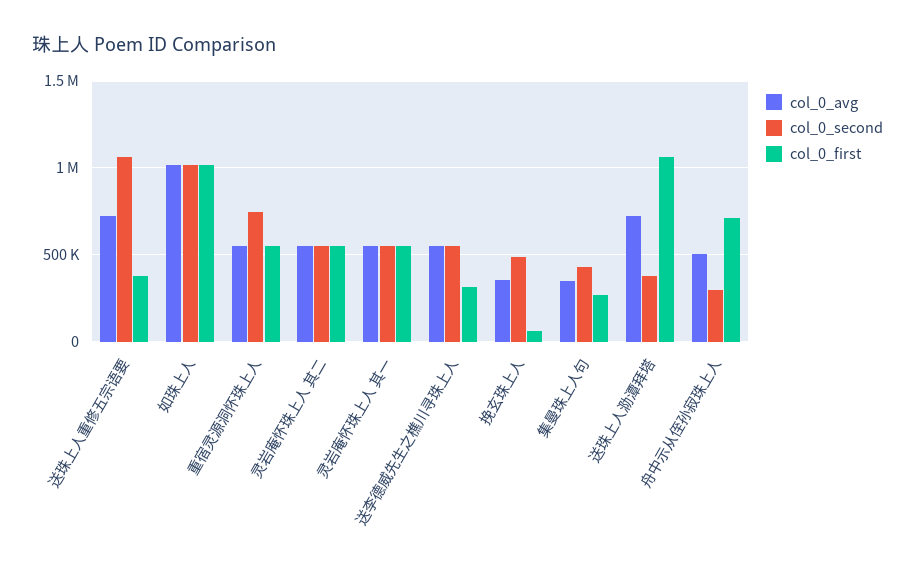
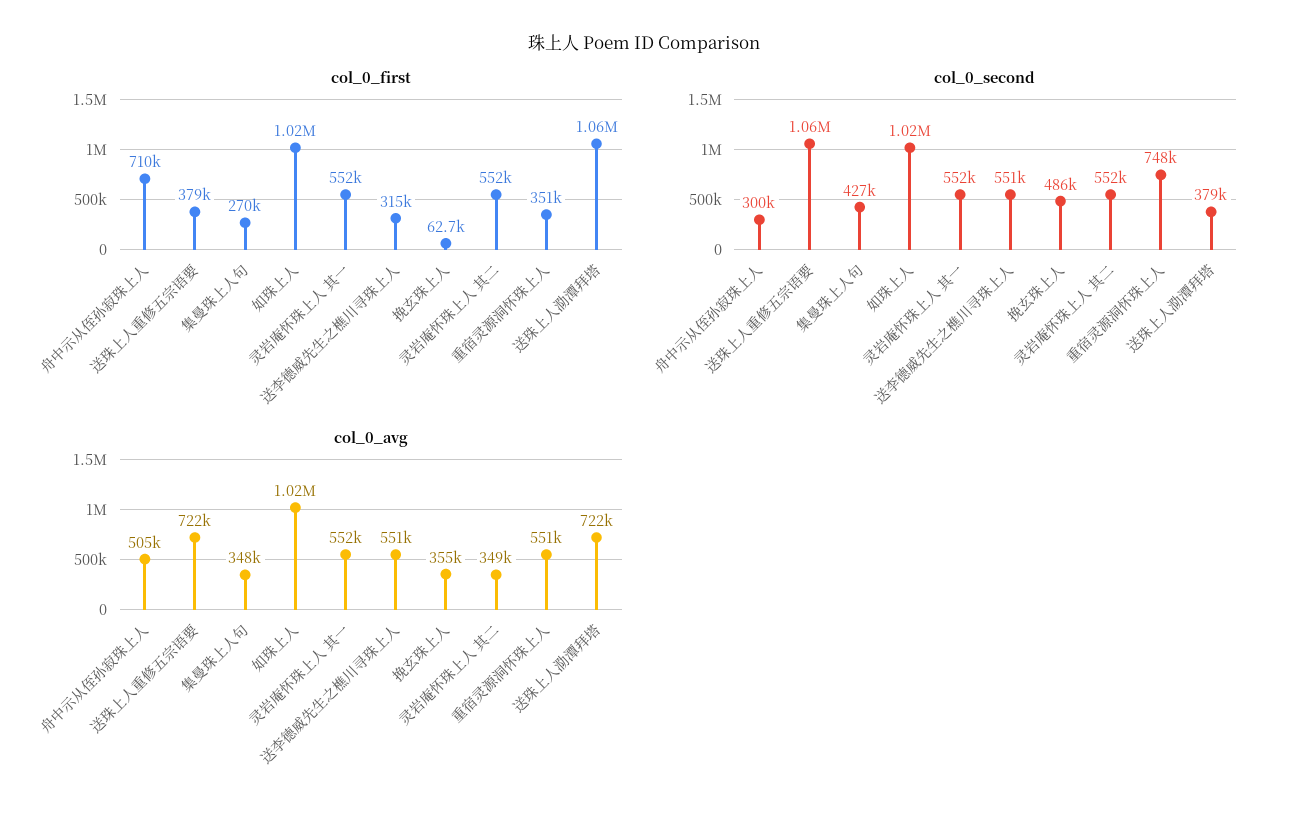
col_0_first, 重宿灵源洞怀珠上人: 550000 -> 351000
col_0_avg, 灵岩庵怀珠上人 其二: 550000 -> 349000

